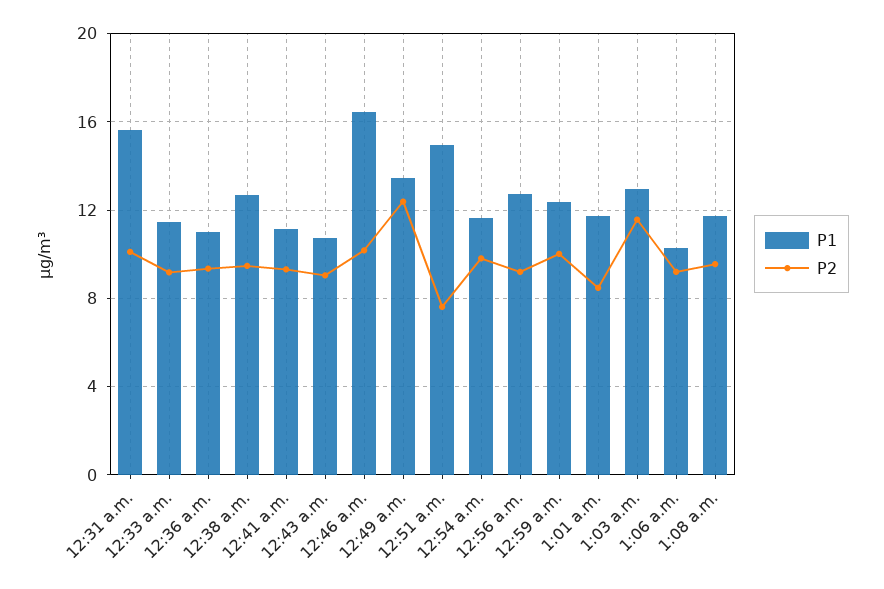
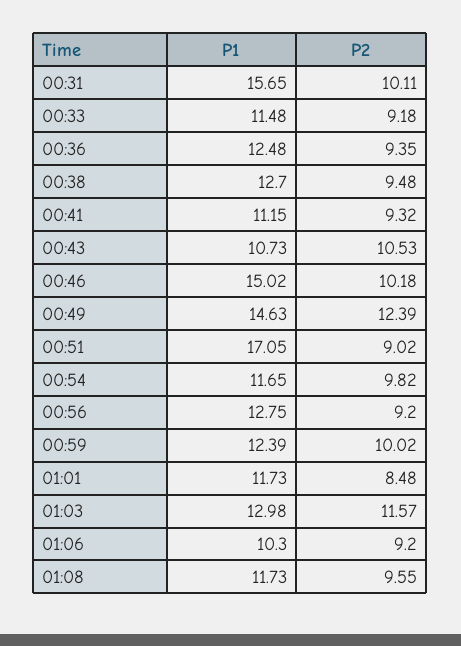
P1, 12:36 a.m.: 11 -> 12.48
P2, 12:43 a.m.: 9 -> 10.53
P1, 12:46 a.m.: 16.5 -> 15.02
P1, 12:49 a.m.: 13.5 -> 14.63
P1, 12:51 a.m.: 15 -> 17.05
P2, 12:51 a.m.: 7.5 -> 9.02

